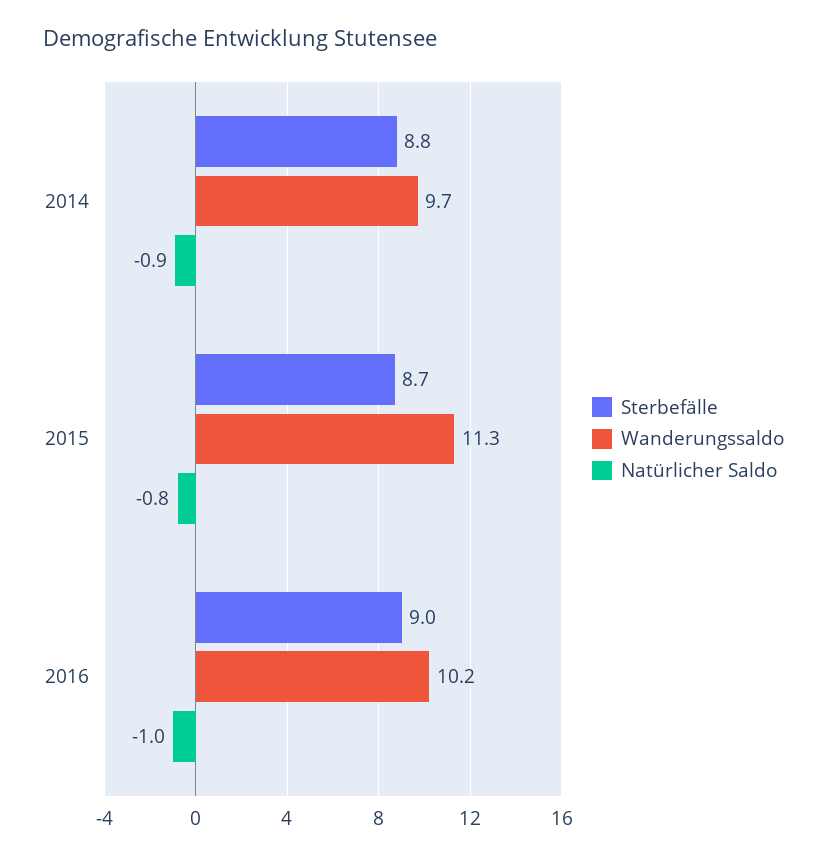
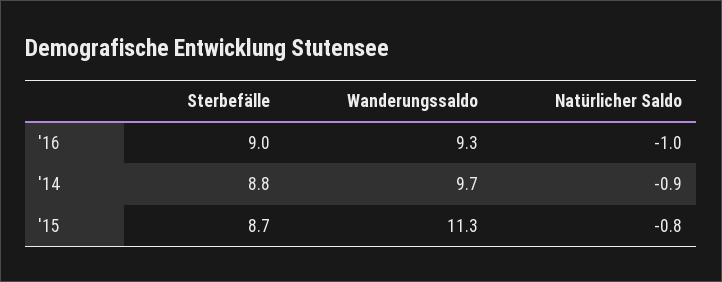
Wanderungssaldo, 2016: 10.2 -> 9.3

